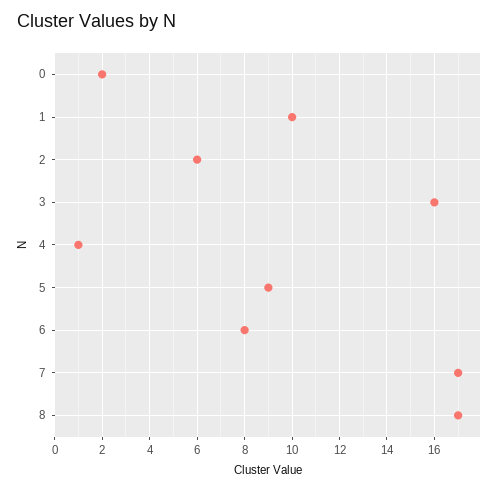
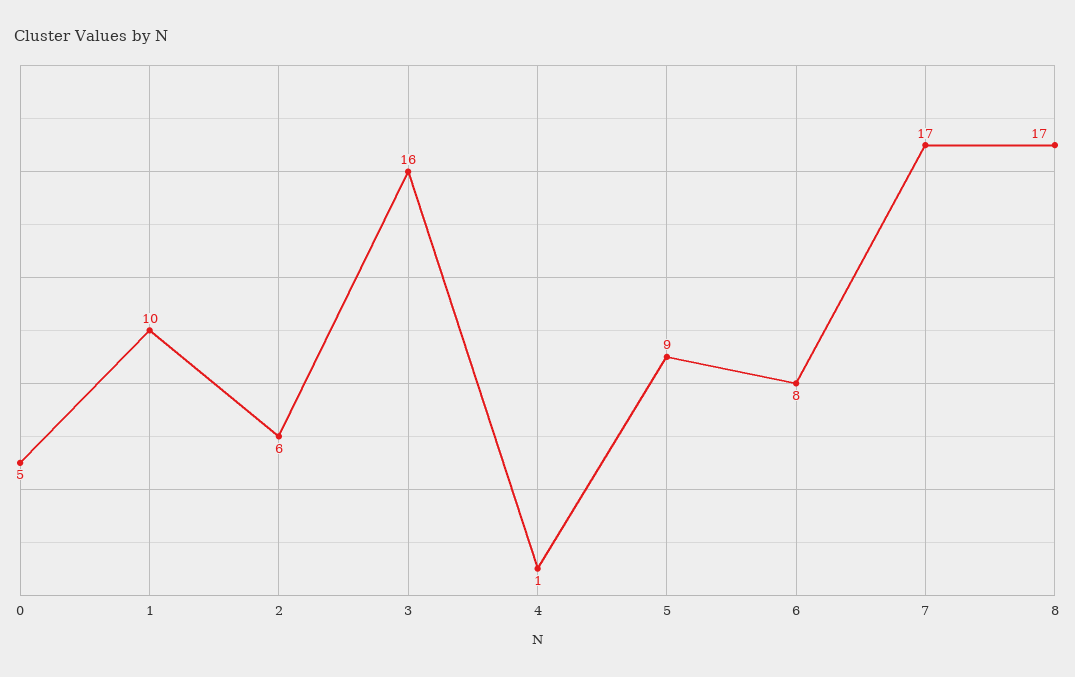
0: 2 -> 5

